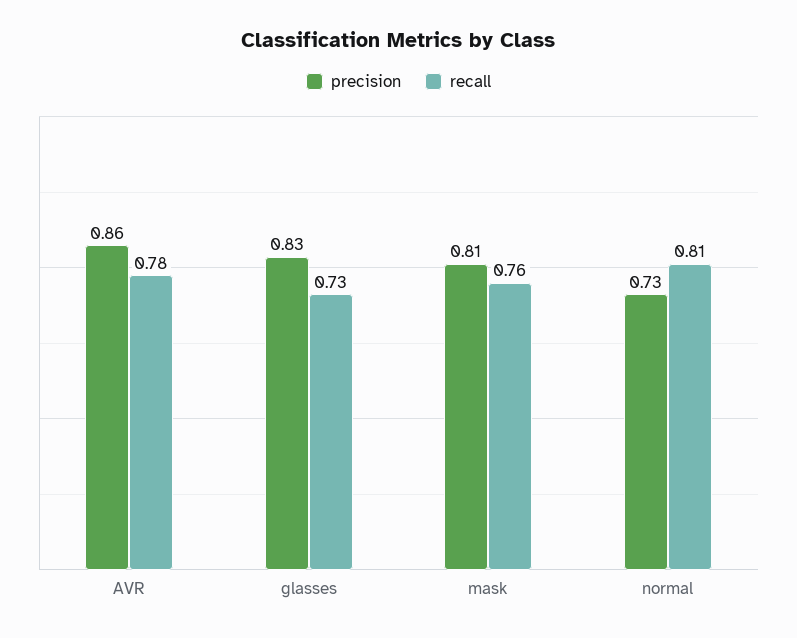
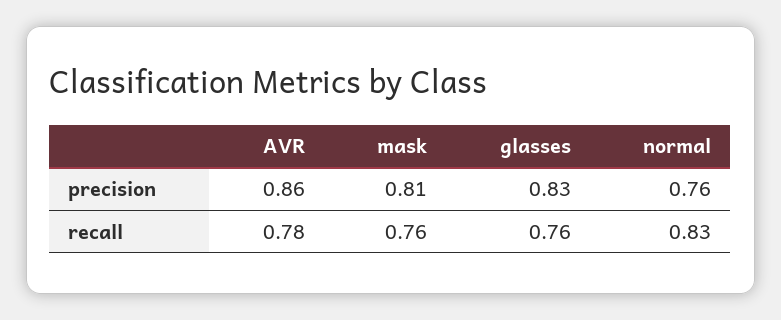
recall, glasses: 0.73 -> 0.76
precision, normal: 0.73 -> 0.76
recall, normal: 0.81 -> 0.83

